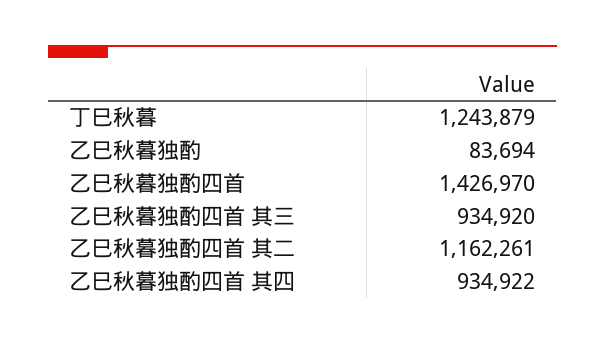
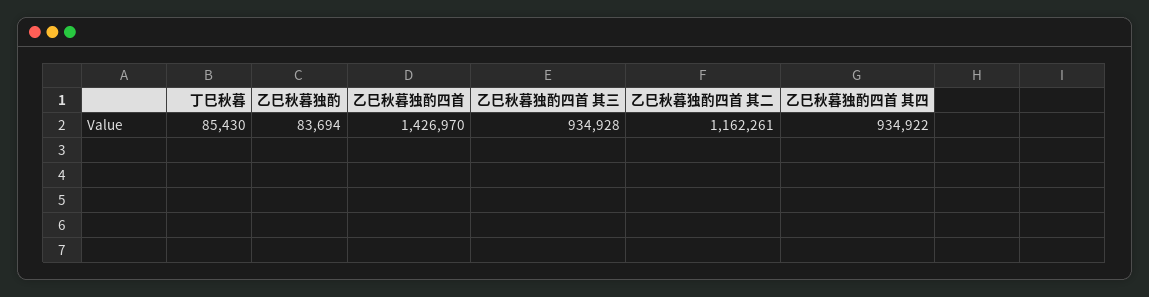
丁巳秋暮: 1243879 -> 85430
乙巳秋暮独酌四首 其三: 934920 -> 934928

